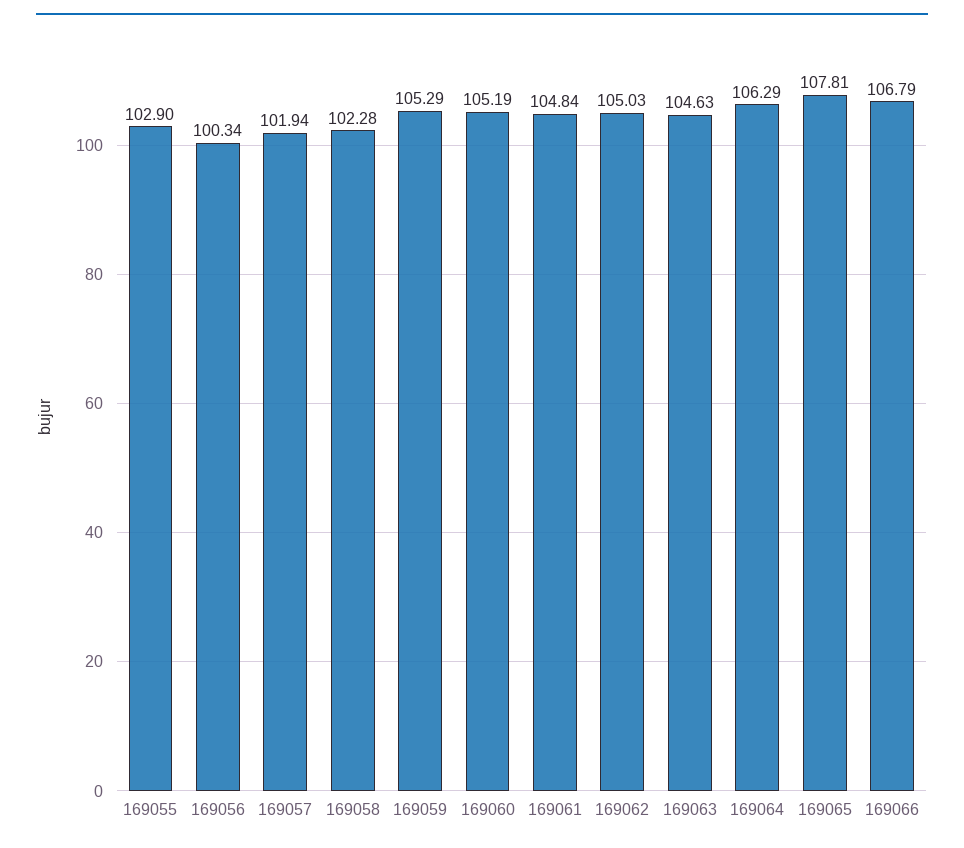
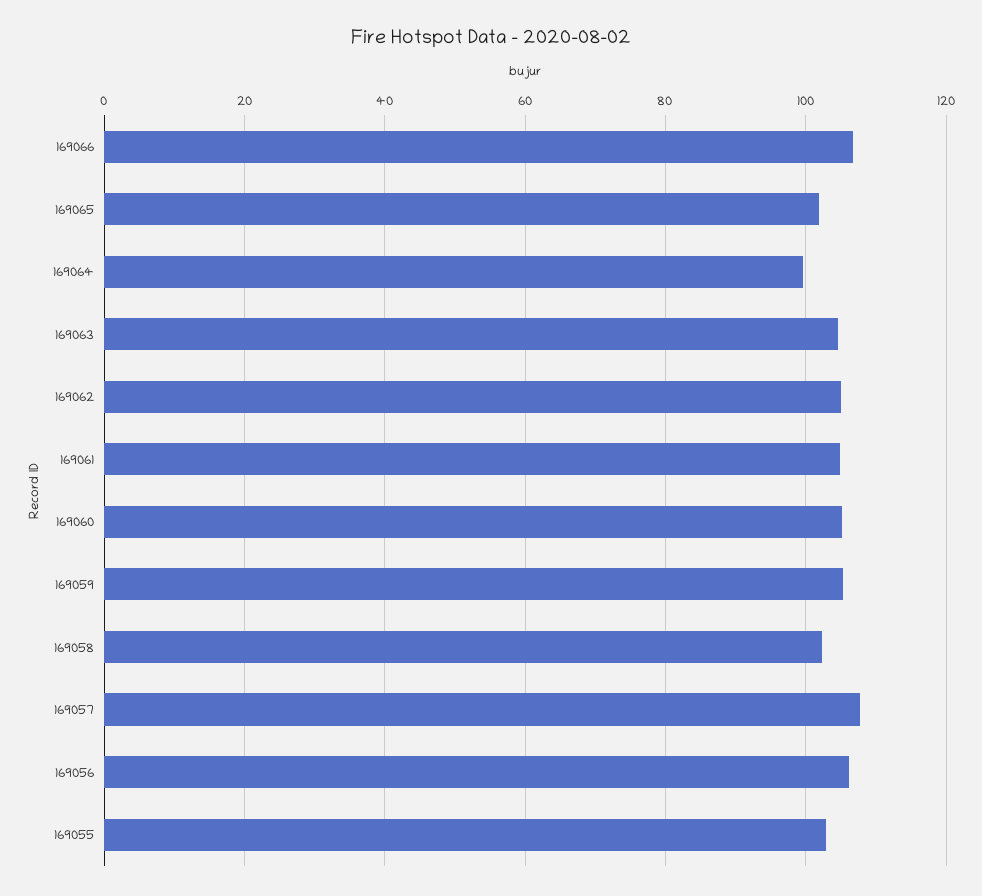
169056: 100.34 -> 106
169057: 101.94 -> 108
169064: 106.29 -> 100
169065: 107.81 -> 102

